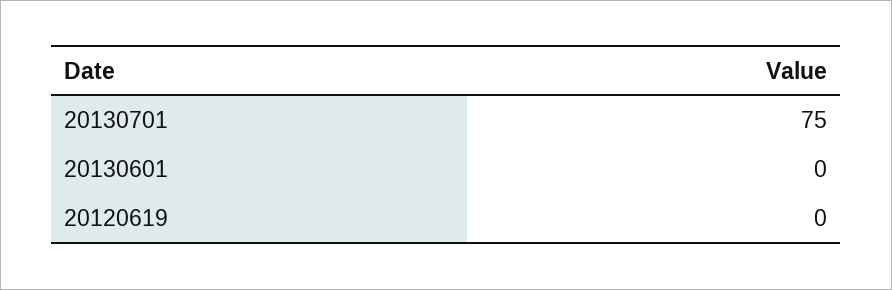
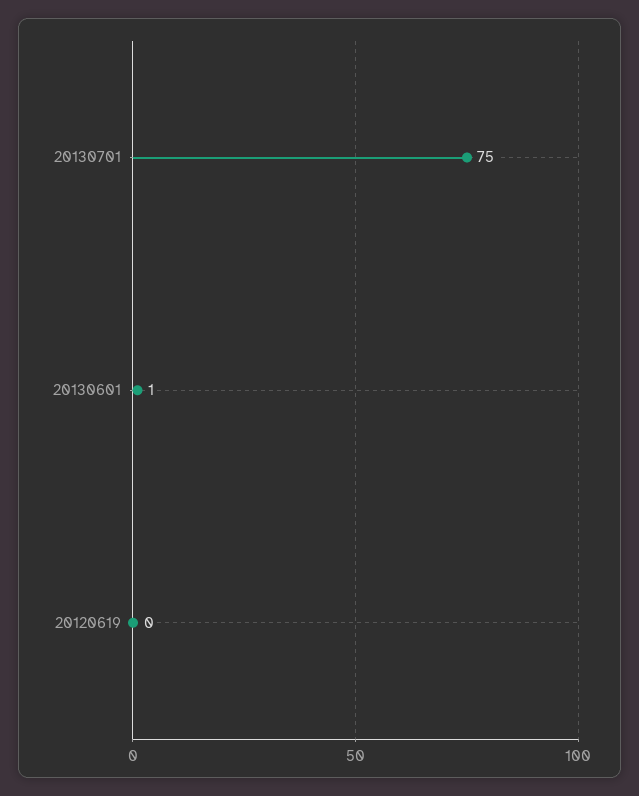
20130601: 0 -> 1

